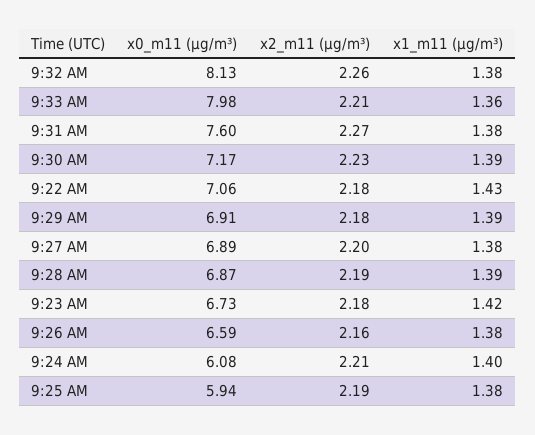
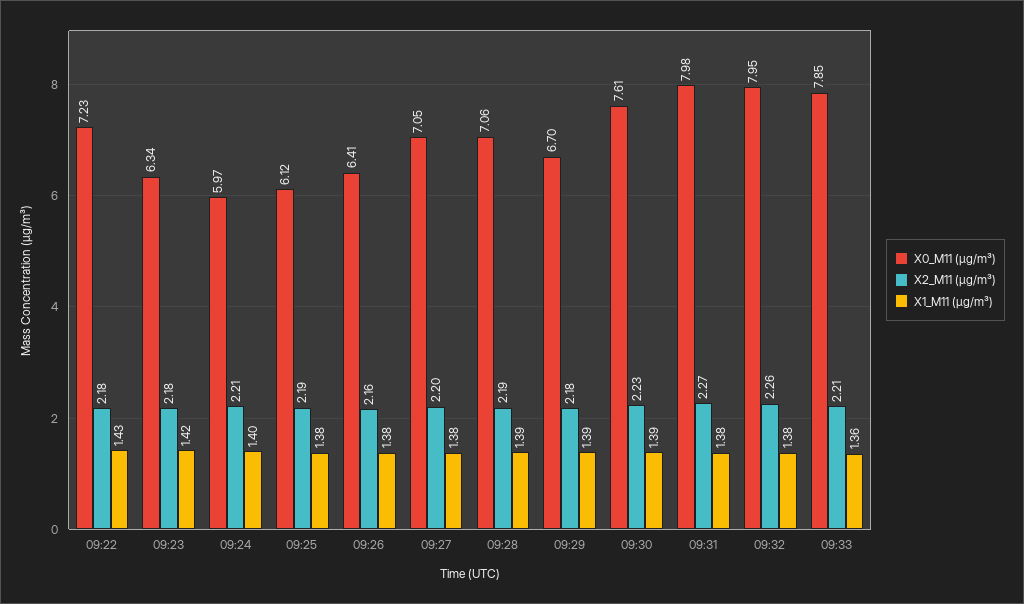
x0_m11 (μg/m³), 9:32 AM: 8.13 -> 7.95
x0_m11 (μg/m³), 9:33 AM: 7.98 -> 7.85
x0_m11 (μg/m³), 9:31 AM: 7.6 -> 7.98
x0_m11 (μg/m³), 9:30 AM: 7.17 -> 7.61
x0_m11 (μg/m³), 9:22 AM: 7.06 -> 7.23
x0_m11 (μg/m³), 9:29 AM: 6.91 -> 6.7
x0_m11 (μg/m³), 9:27 AM: 6.89 -> 7.05
x0_m11 (μg/m³), 9:28 AM: 6.87 -> 7.06
x0_m11 (μg/m³), 9:23 AM: 6.73 -> 6.34
x0_m11 (μg/m³), 9:26 AM: 6.59 -> 6.41
x0_m11 (μg/m³), 9:24 AM: 6.08 -> 5.97
x0_m11 (μg/m³), 9:25 AM: 5.94 -> 6.12

